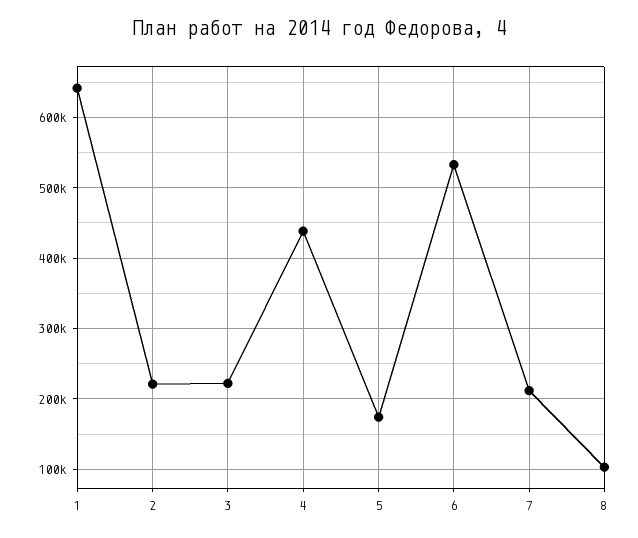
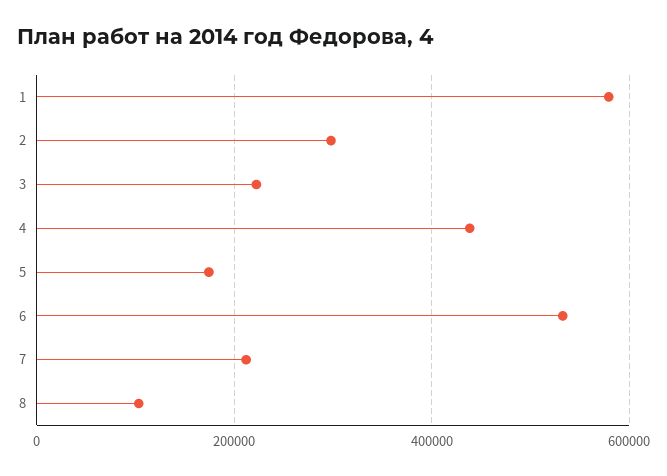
1: 640000 -> 580000
2: 220000 -> 300000

